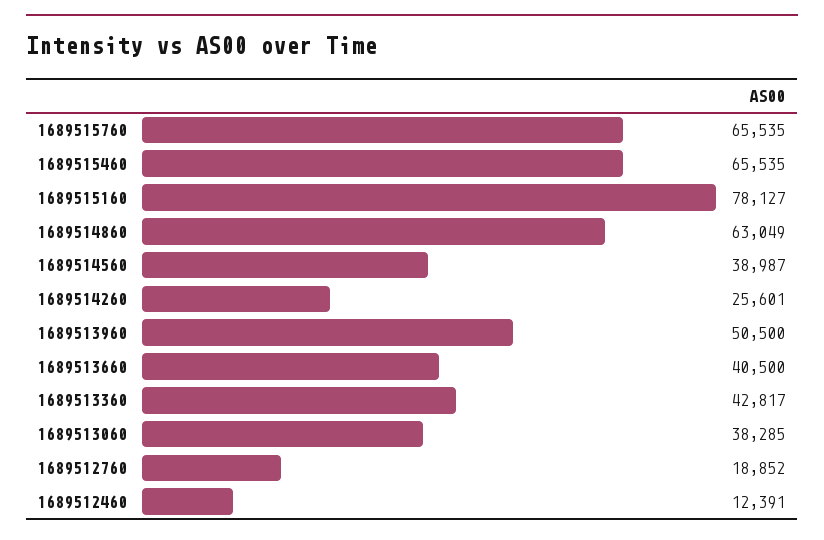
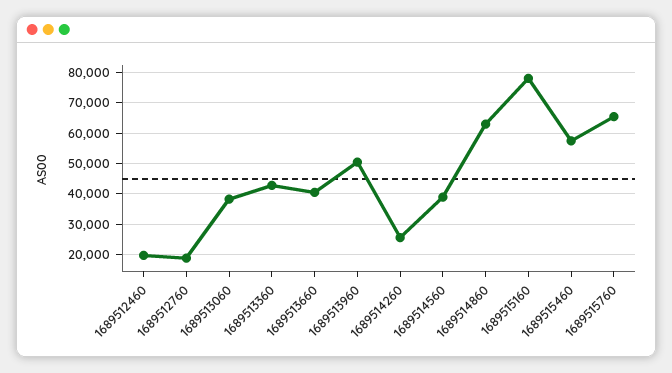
1689515460: 65535 -> 58000
1689512460: 12391 -> 20000

